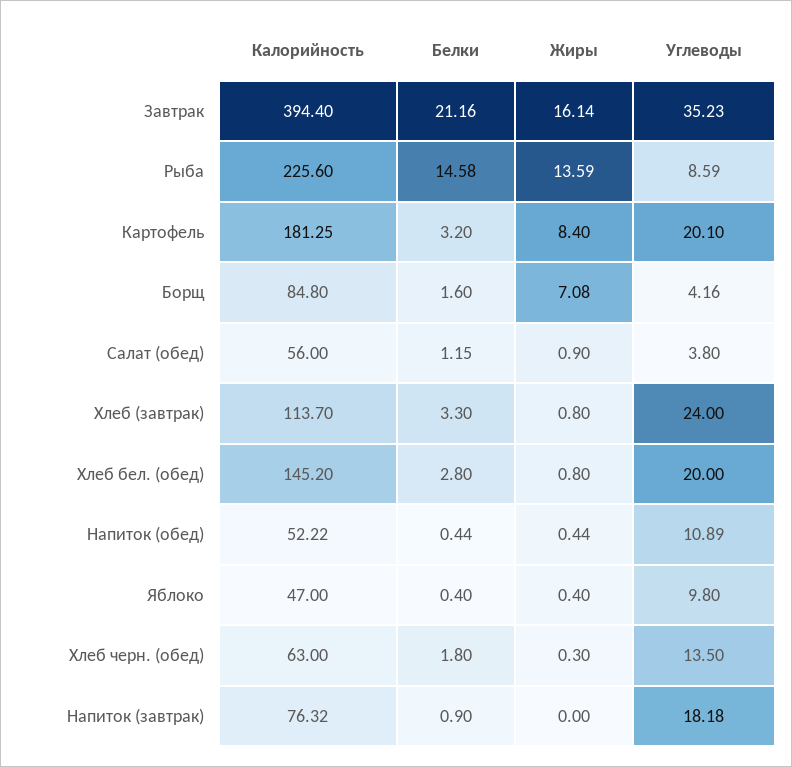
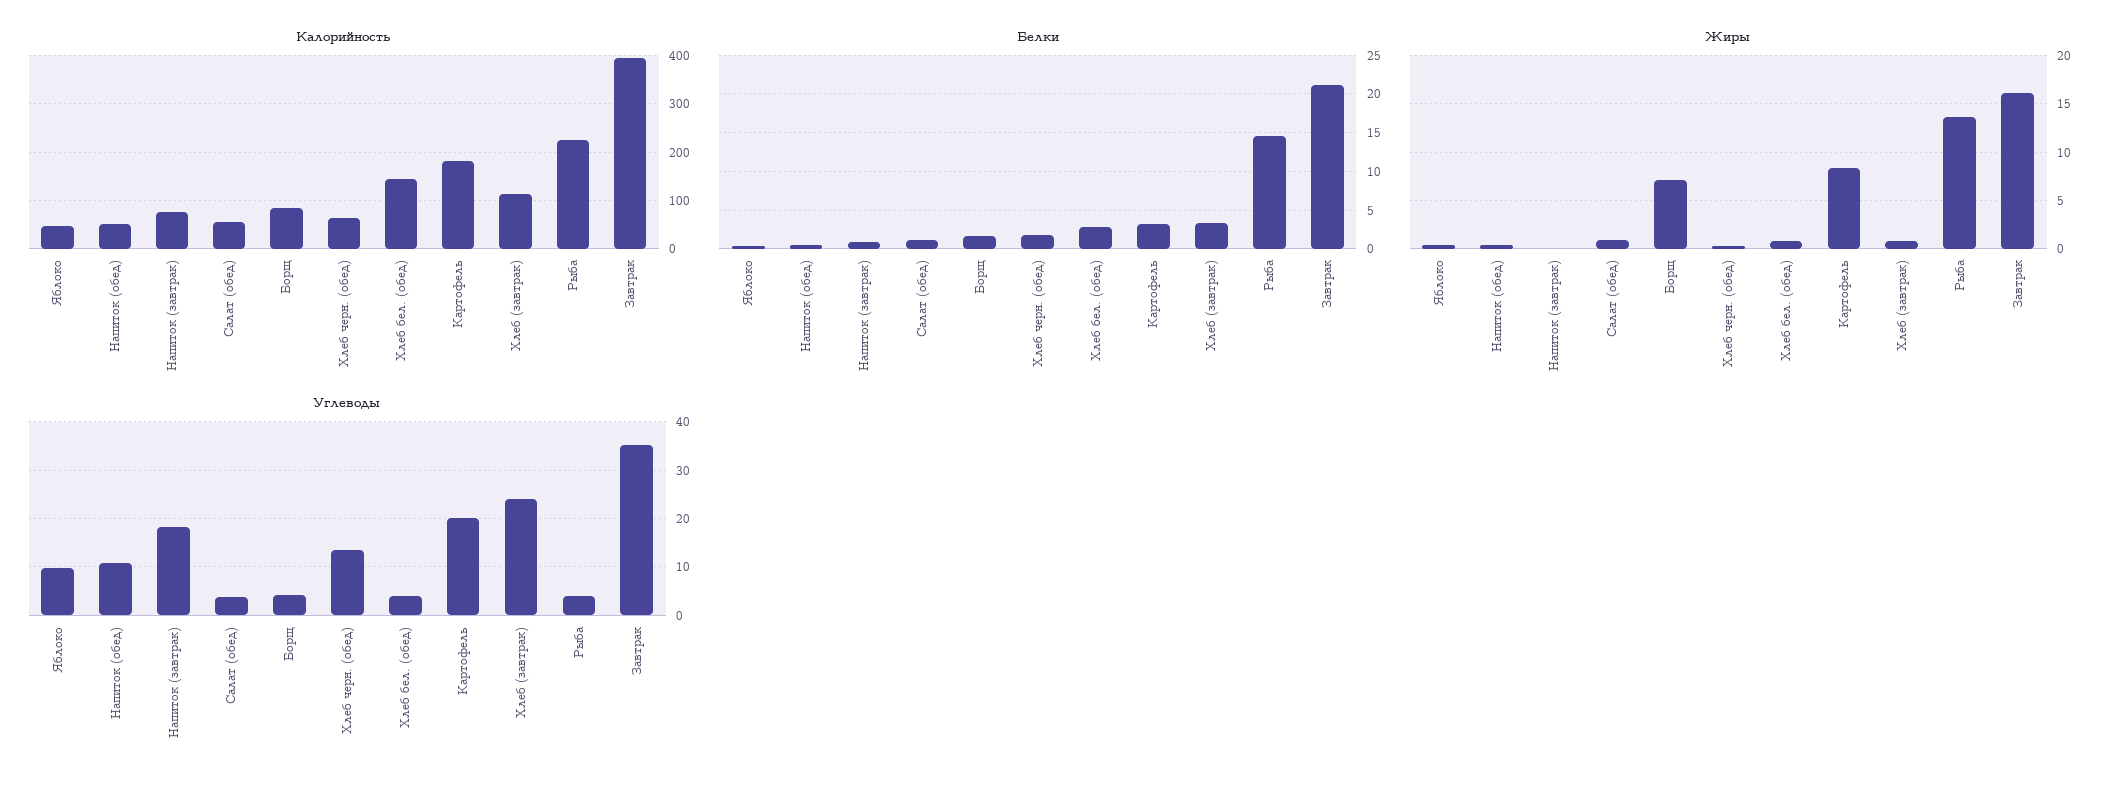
Углеводы, Рыба: 8.59 -> 4
Углеводы, Хлеб бел. (обед): 20 -> 4

